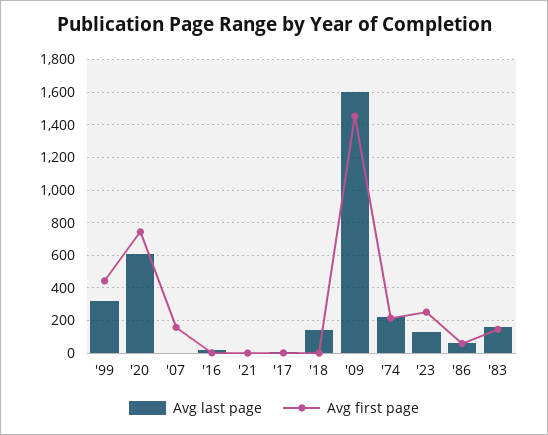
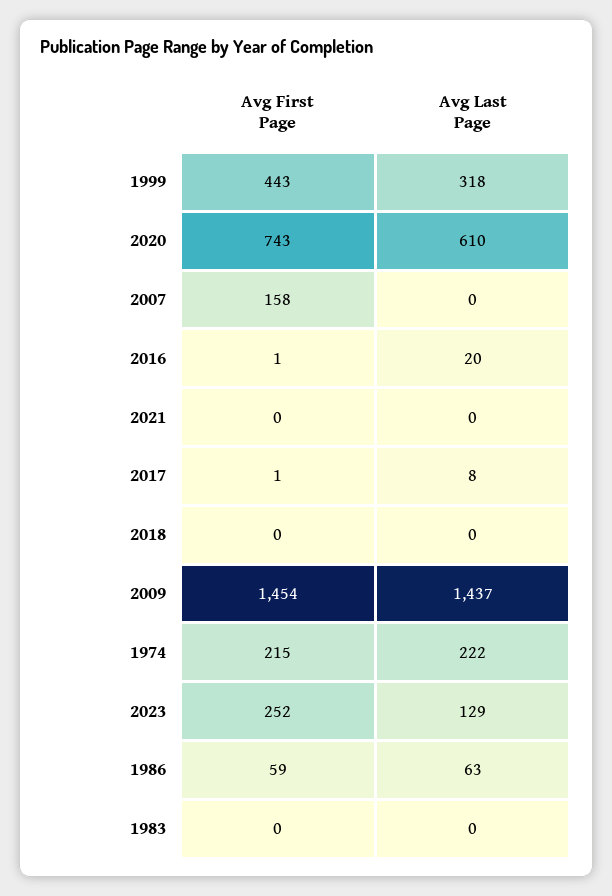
Avg last page, '18: 150 -> 0
Avg last page, '09: 1600 -> 1437
Avg last page, '83: 150 -> 0
Avg first page, '83: 150 -> 0

